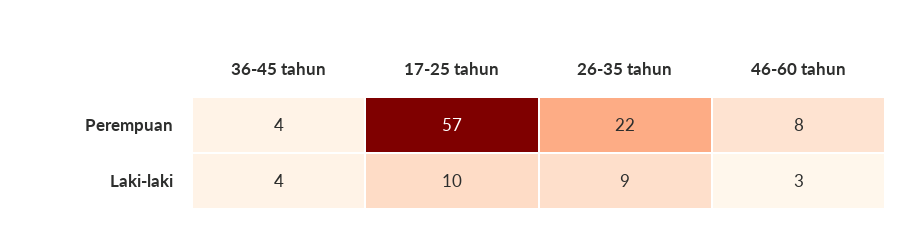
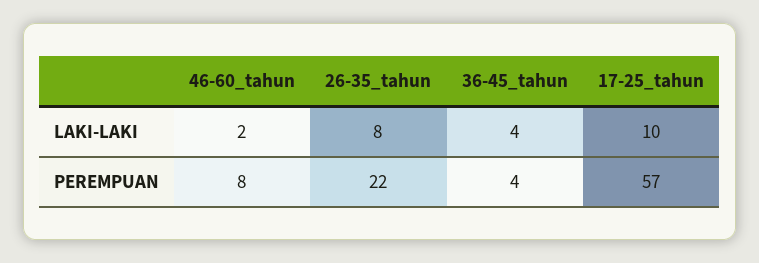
26-35 tahun, Laki-laki: 9 -> 8
46-60 tahun, Laki-laki: 3 -> 2

